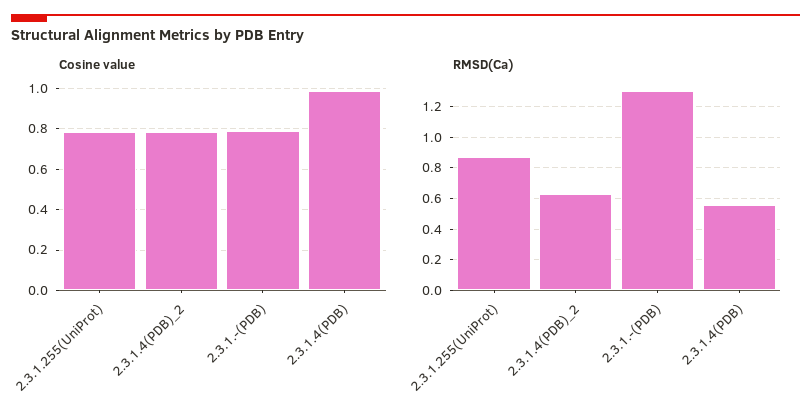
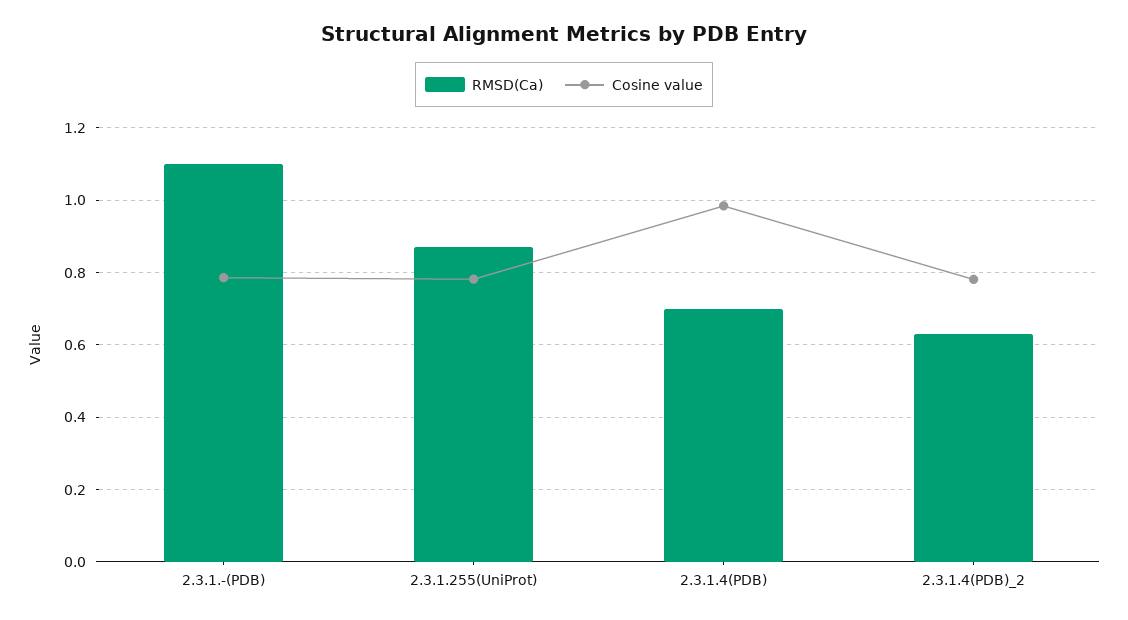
RMSD(Ca), 2.3.1.-(PDB): 1.3 -> 1.1
RMSD(Ca), 2.3.1.4(PDB): 0.55 -> 0.7

